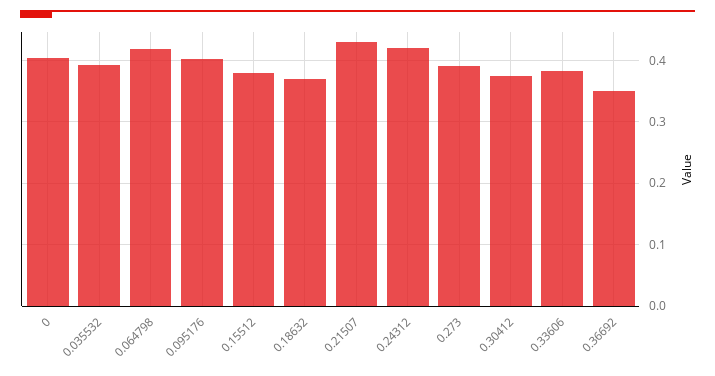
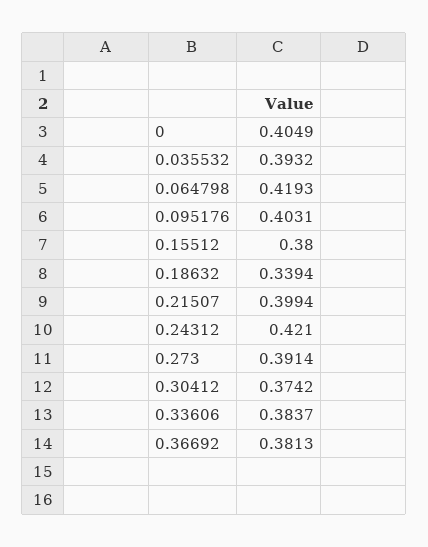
0.18632: 0.37 -> 0.3394
0.21507: 0.43 -> 0.3994
0.36692: 0.35 -> 0.3813

